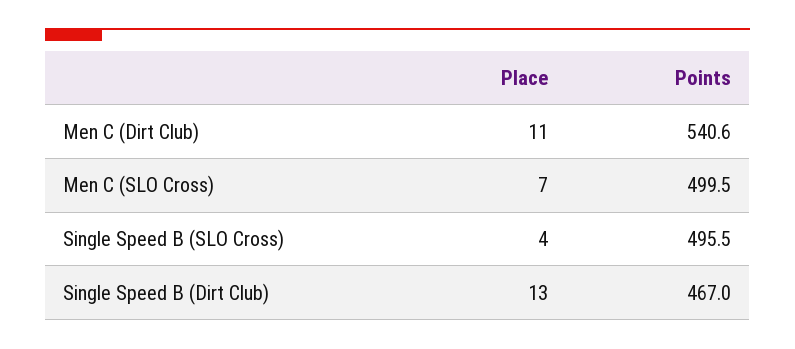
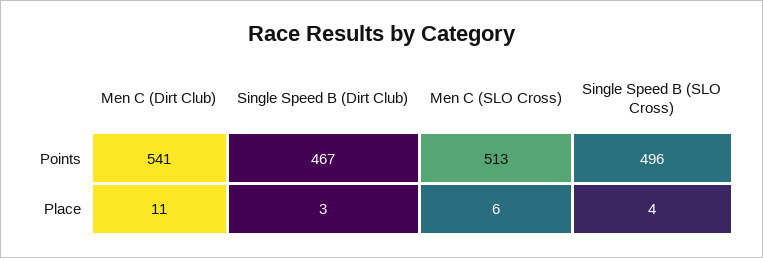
Place, Men C (SLO Cross): 7 -> 6
Points, Men C (SLO Cross): 499.5 -> 513
Place, Single Speed B (Dirt Club): 13 -> 3

